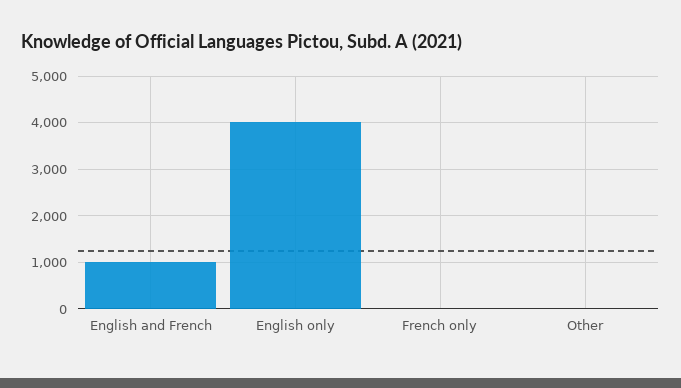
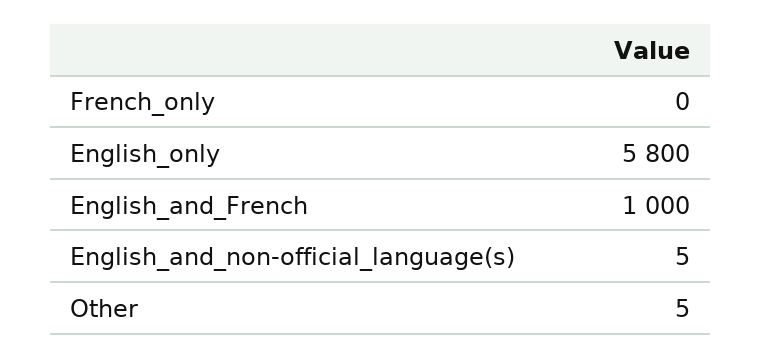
English only: 4000 -> 5800
English_and_non-official_language(s): none -> 5

